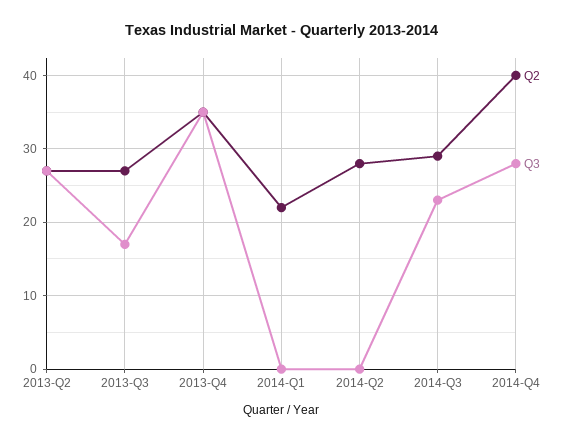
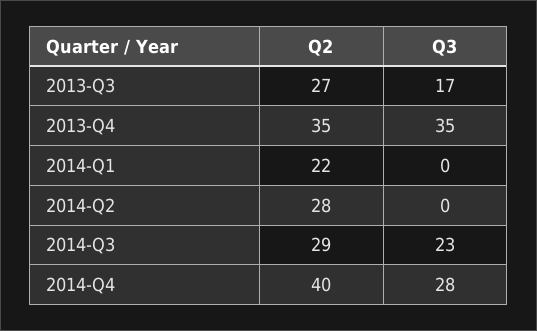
Q2, 2013-Q2: 27 -> none
Q3, 2013-Q2: 27 -> none

